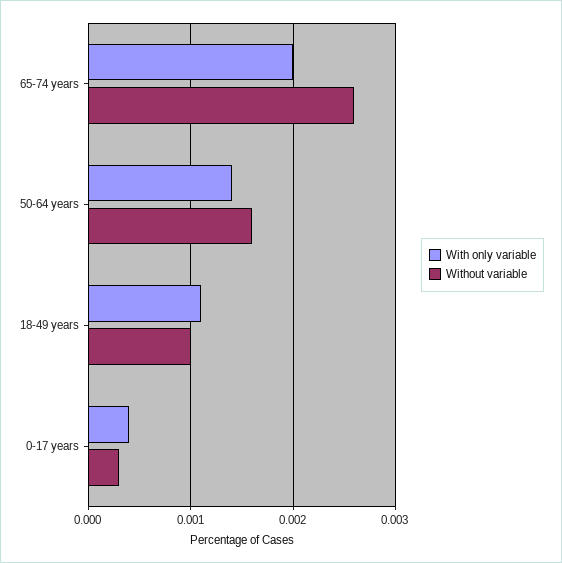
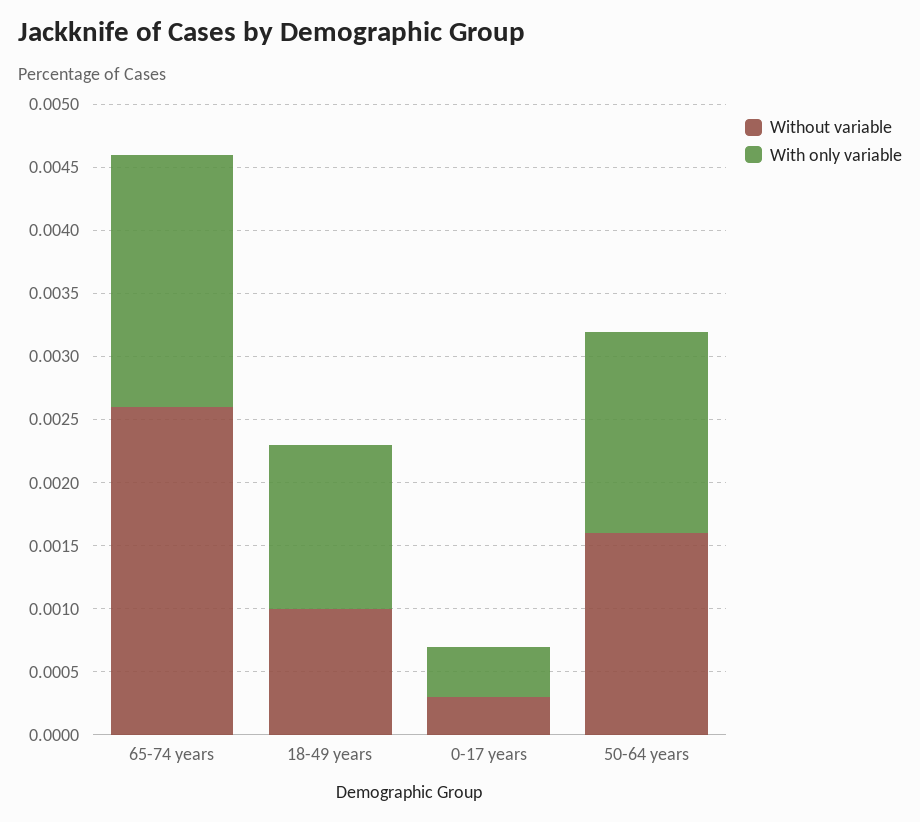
With only variable, 50-64 years: 0.0014 -> 0.0016
With only variable, 18-49 years: 0.0011 -> 0.0013

